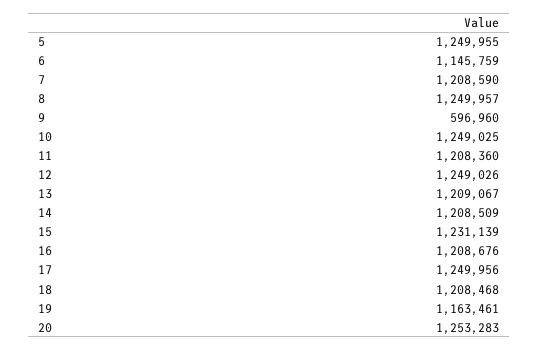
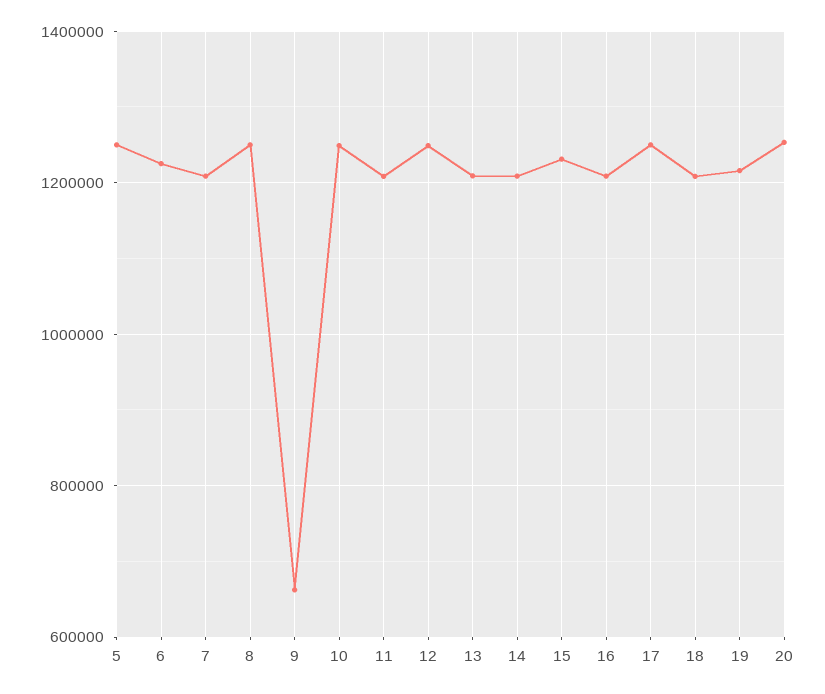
6: 1145759 -> 1220000
9: 596960 -> 660000
19: 1163461 -> 1220000

